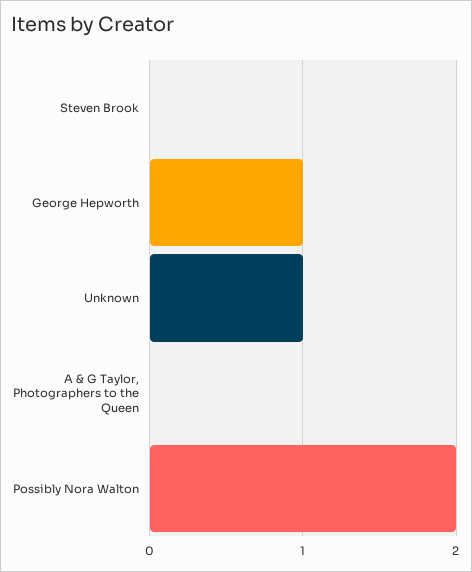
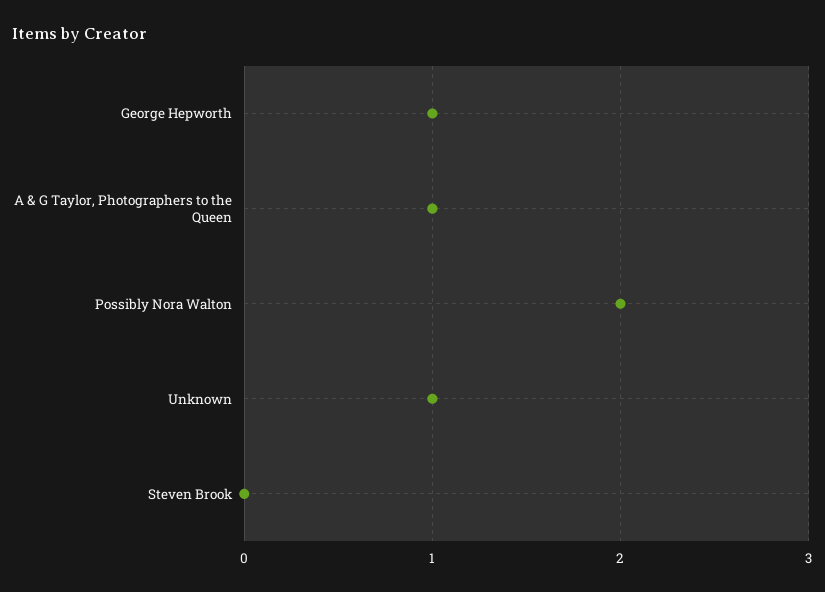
A & G Taylor, Photographers to the Queen: 0 -> 1

